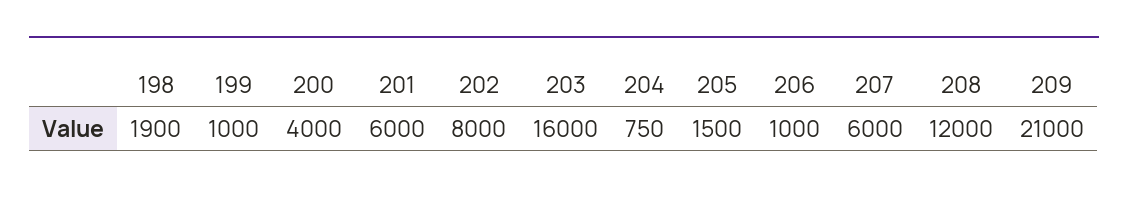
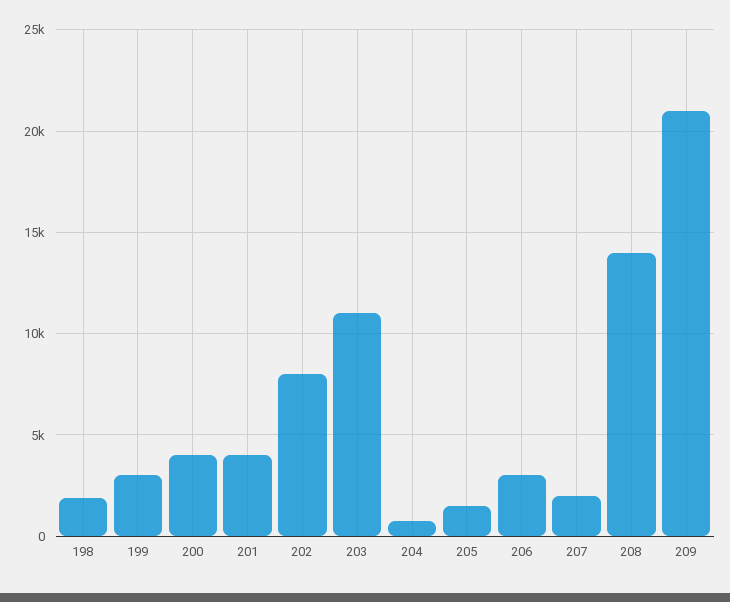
199: 1000 -> 3000
201: 6000 -> 4000
203: 16000 -> 11000
206: 1000 -> 3000
207: 6000 -> 2000
208: 12000 -> 14000

